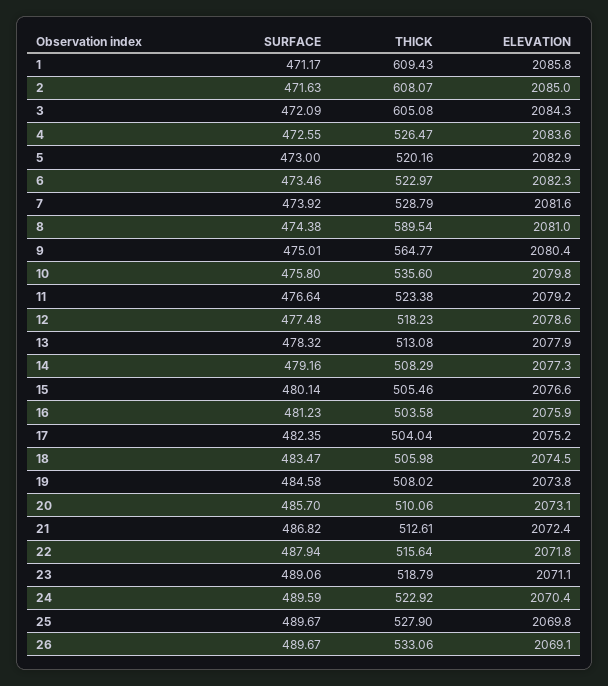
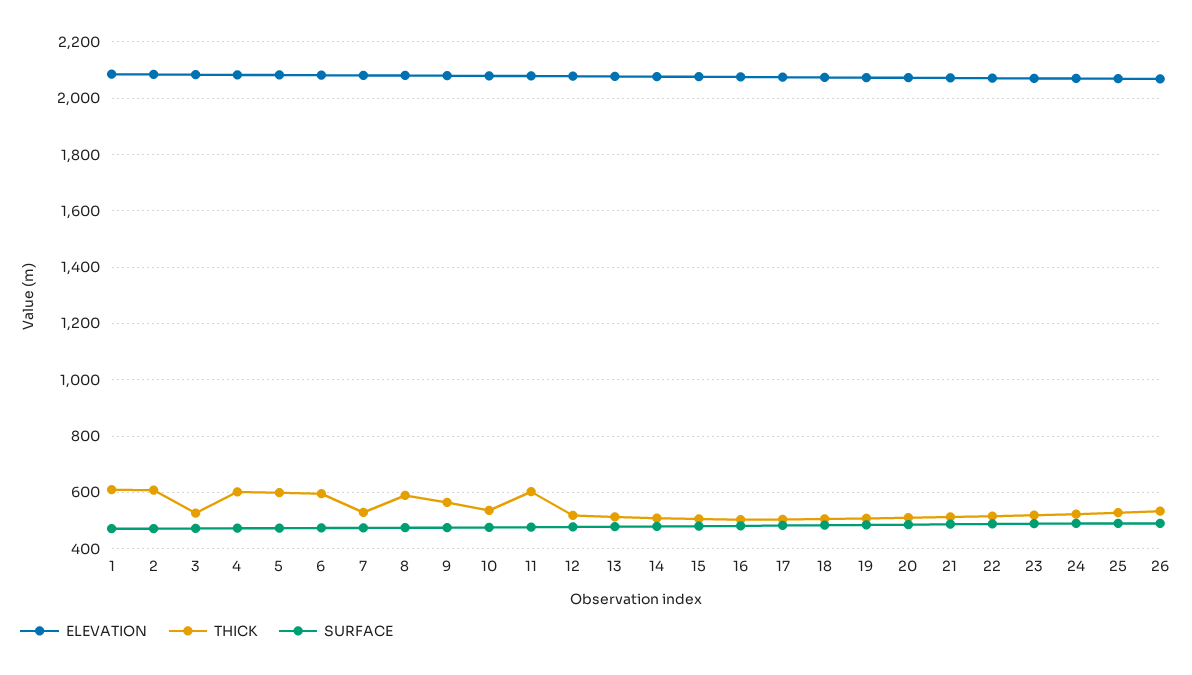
THICK, 3: 605.08 -> 525
THICK, 4: 526.47 -> 600
THICK, 5: 520.16 -> 600
THICK, 6: 522.97 -> 600
THICK, 11: 523.38 -> 600

